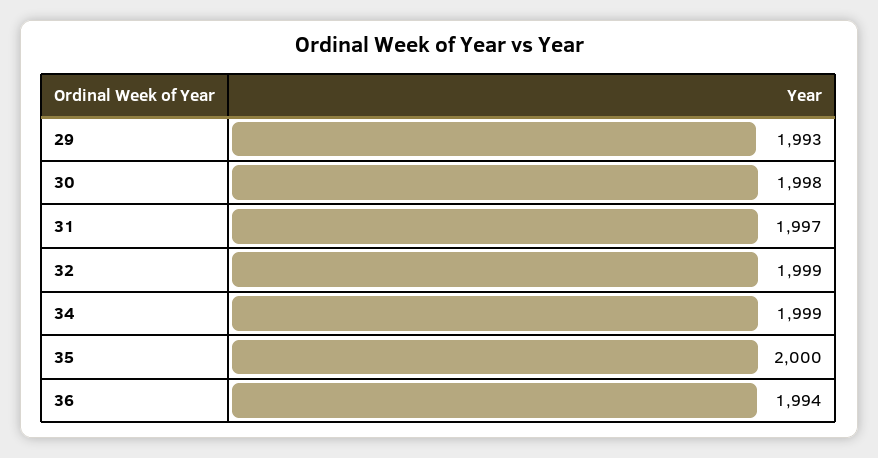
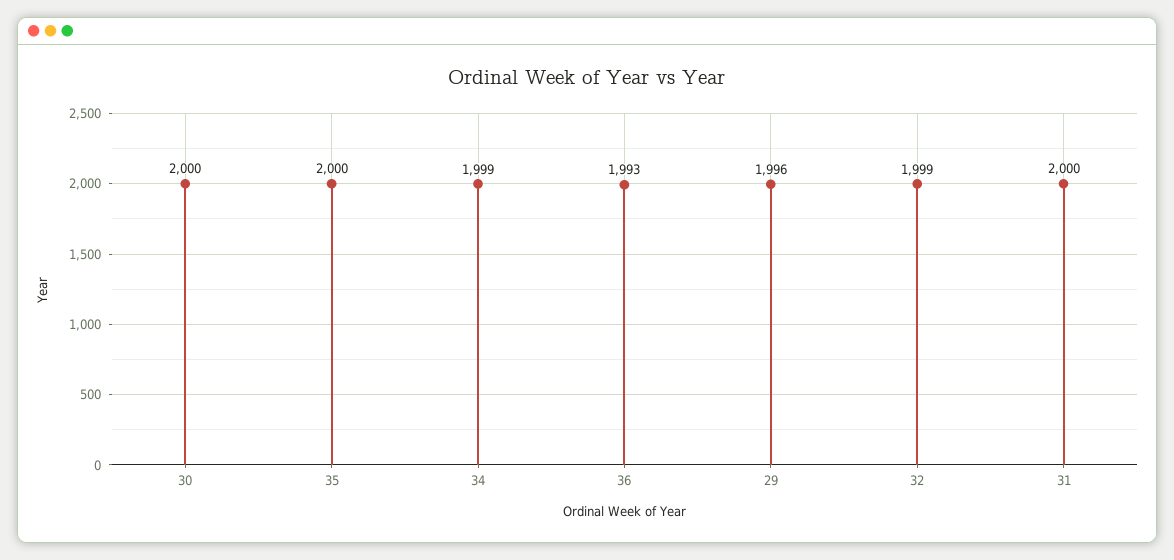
29: 1993 -> 1996
30: 1998 -> 2000
31: 1997 -> 2000
36: 1994 -> 1993

